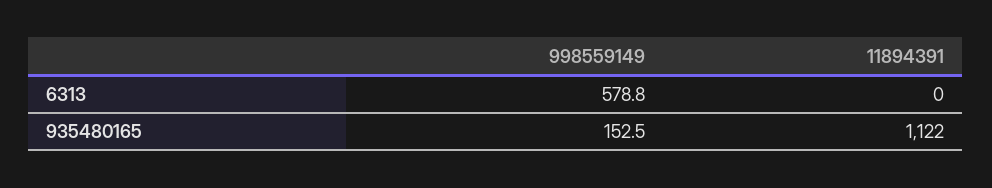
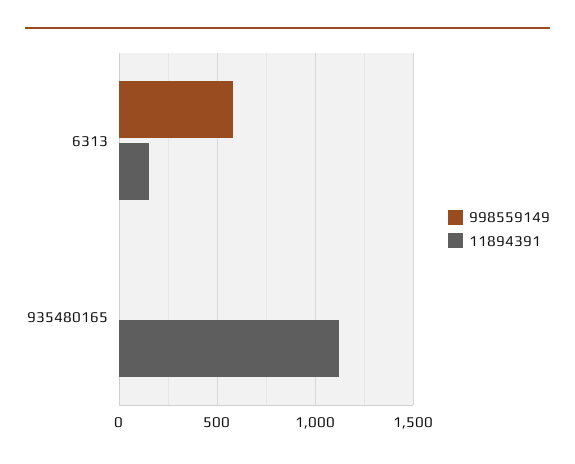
11894391, 6313: 0 -> 150
998559149, 935480165: 152.5 -> 0

